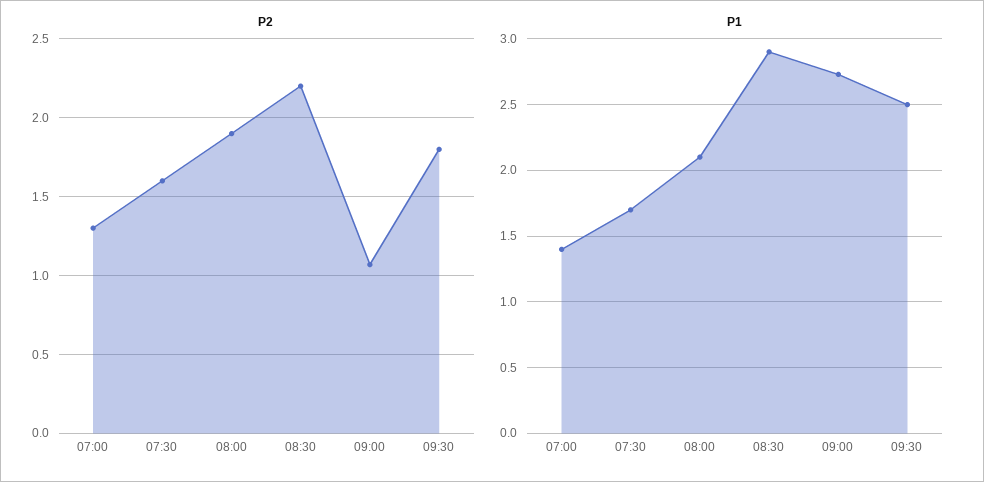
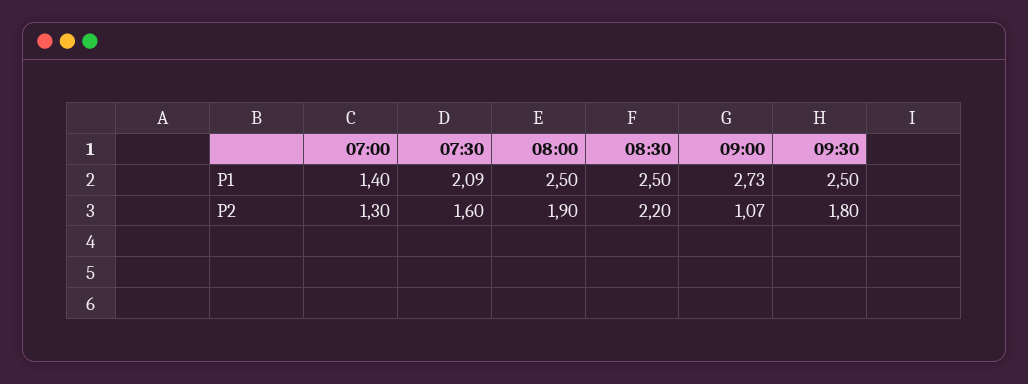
P1, 07:30: 1.7 -> 2.09
P1, 08:00: 2.1 -> 2.5
P1, 08:30: 2.9 -> 2.5

